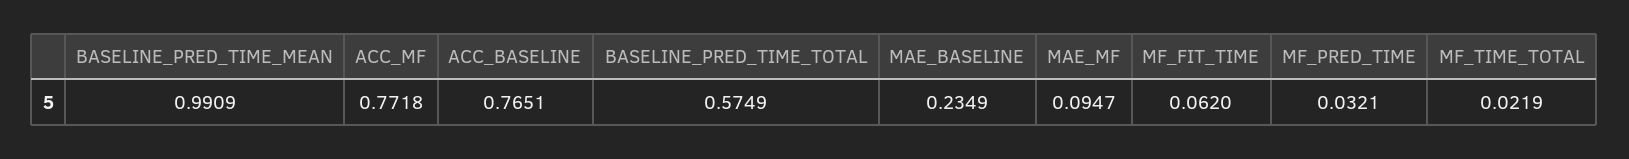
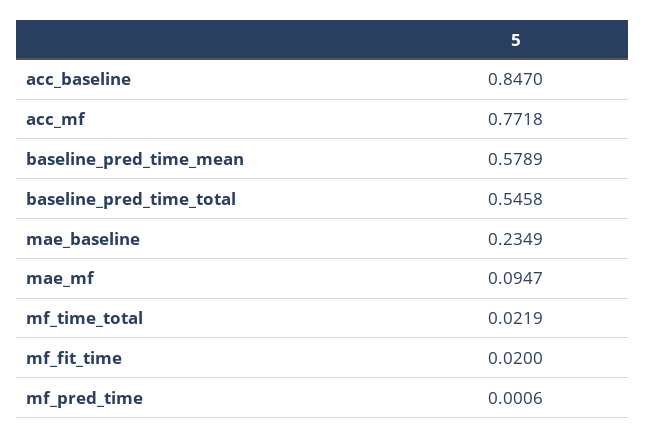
BASELINE_PRED_TIME_MEAN: 0.9909 -> 0.5789
ACC_BASELINE: 0.7651 -> 0.847
BASELINE_PRED_TIME_TOTAL: 0.5749 -> 0.5458
MF_FIT_TIME: 0.062 -> 0.02
MF_PRED_TIME: 0.0321 -> 0.0006

